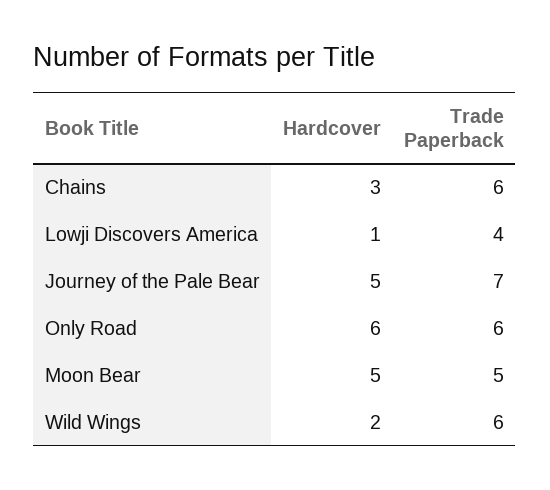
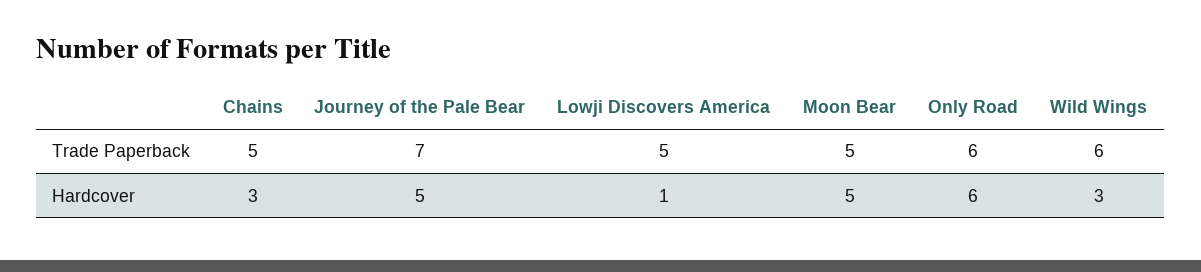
Trade Paperback, Chains: 6 -> 5
Trade Paperback, Lowji Discovers America: 4 -> 5
Hardcover, Wild Wings: 2 -> 3

